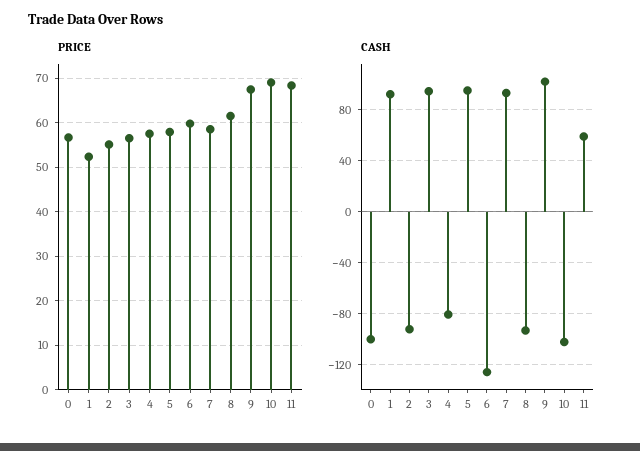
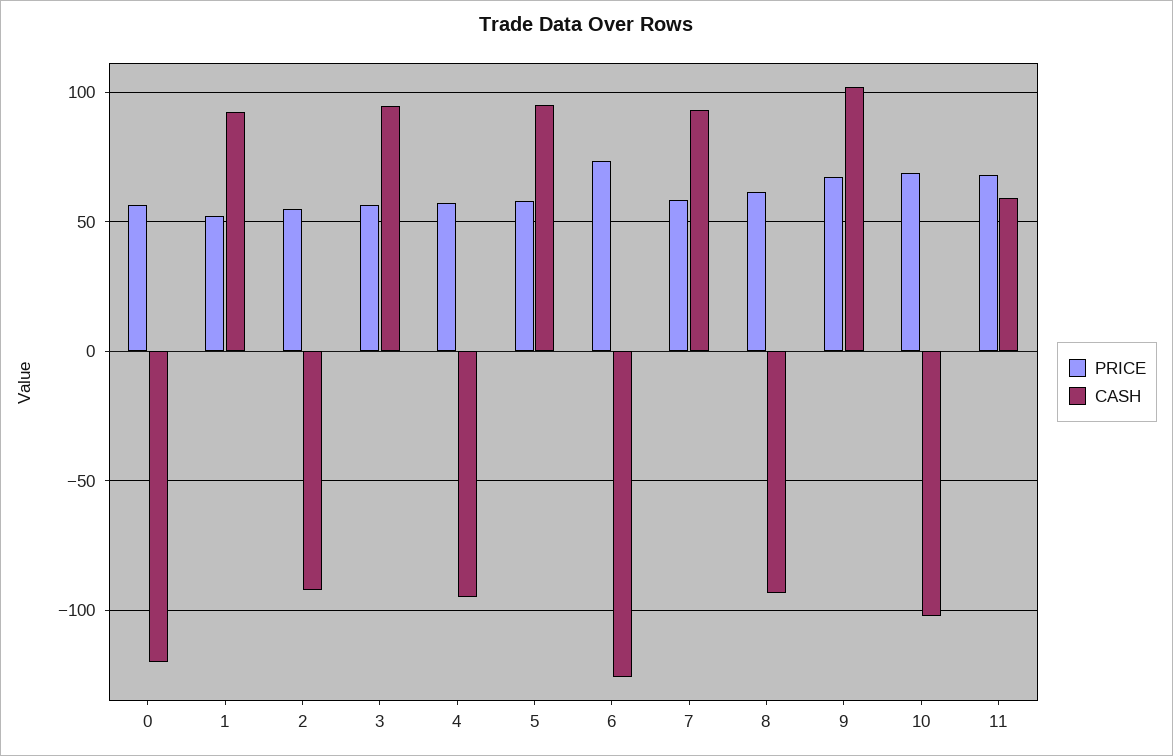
PRICE, 6: 60 -> 75
CASH, 0: -100 -> -120
CASH, 4: -80 -> -95

